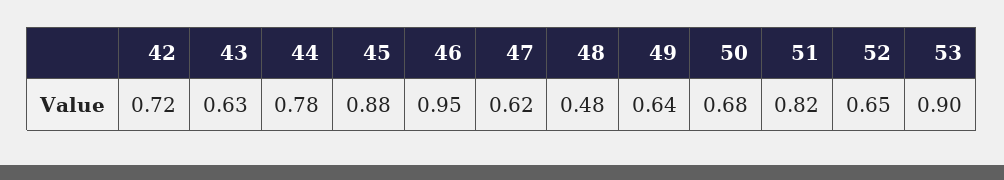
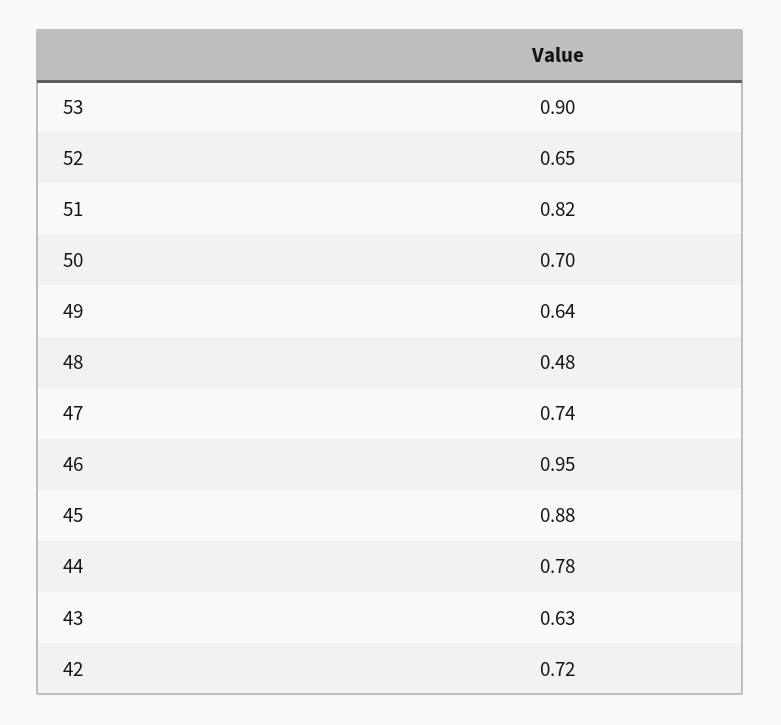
47: 0.62 -> 0.74
50: 0.68 -> 0.7

